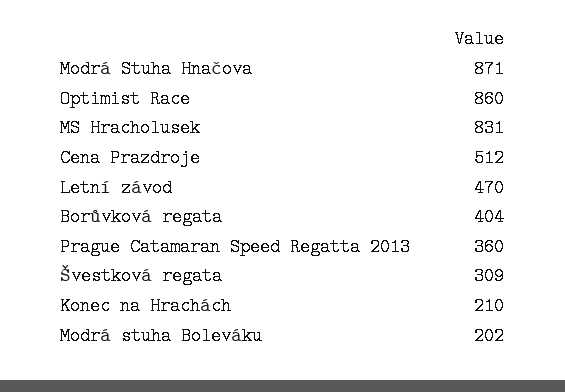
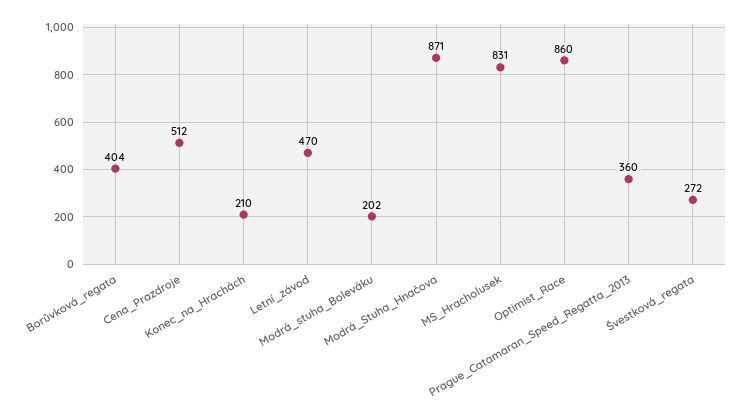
Švestková regata: 309 -> 272

